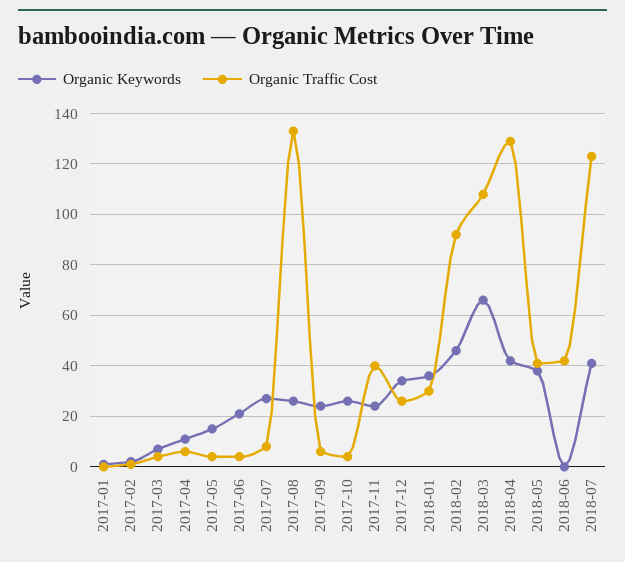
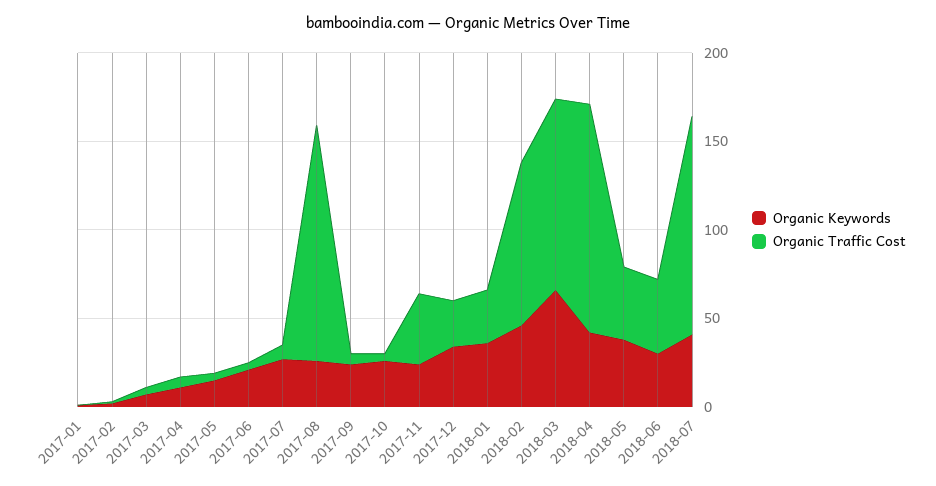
Organic Keywords, 2018-06: 0 -> 30

